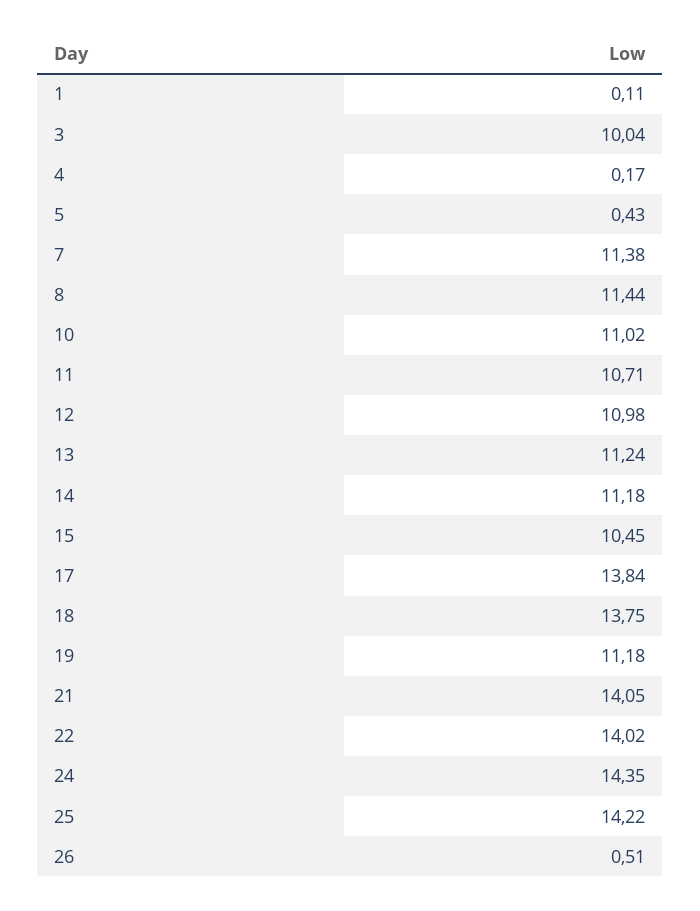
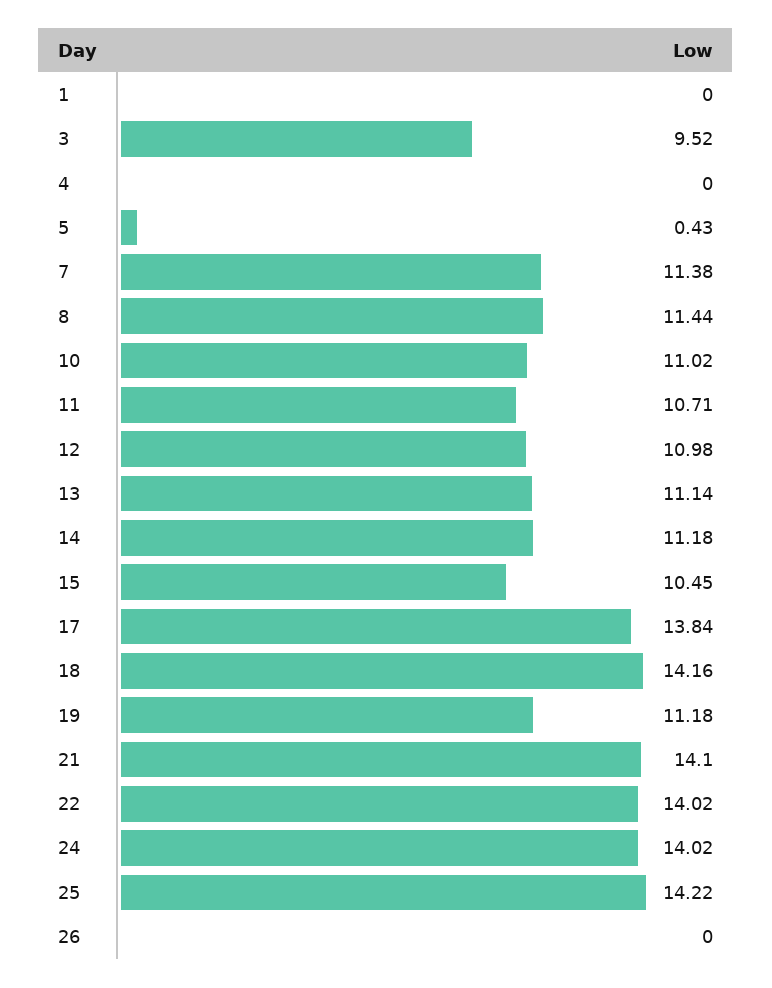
1: 0.11 -> 0
3: 10.04 -> 9.52
4: 0.17 -> 0
13: 11.24 -> 11.14
18: 13.75 -> 14.16
21: 14.05 -> 14.1
24: 14.35 -> 14.02
26: 0.51 -> 0

